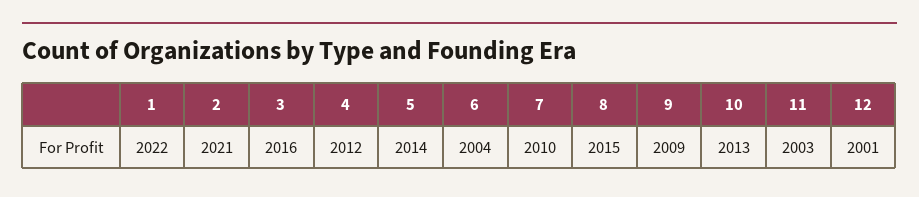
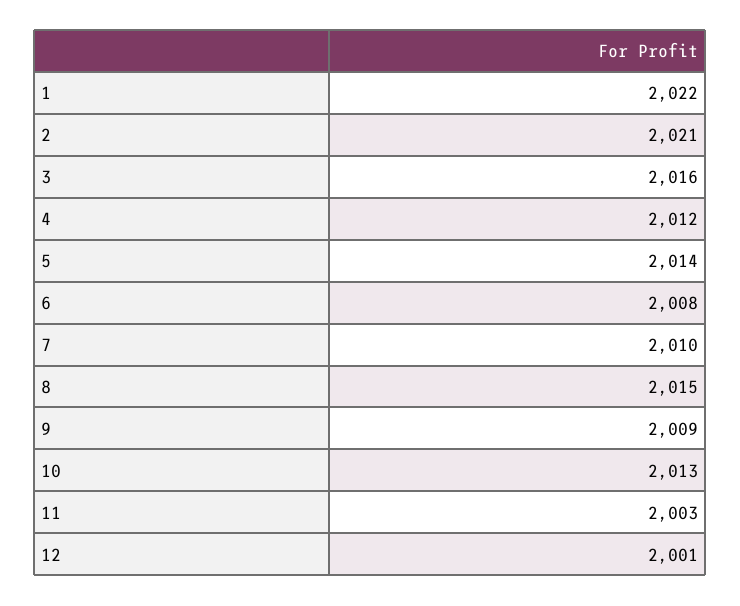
6: 2004 -> 2008

